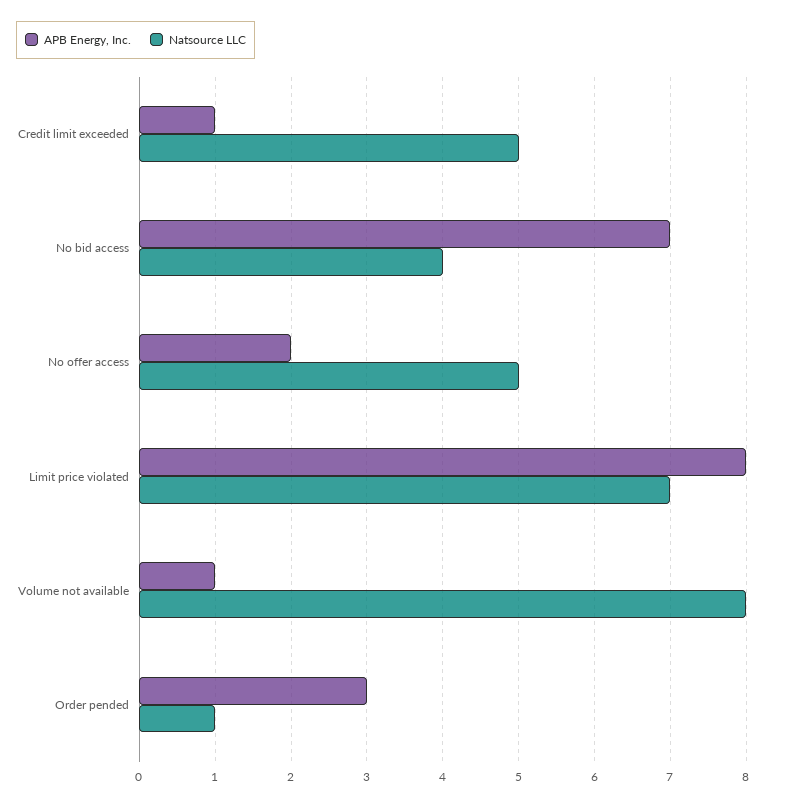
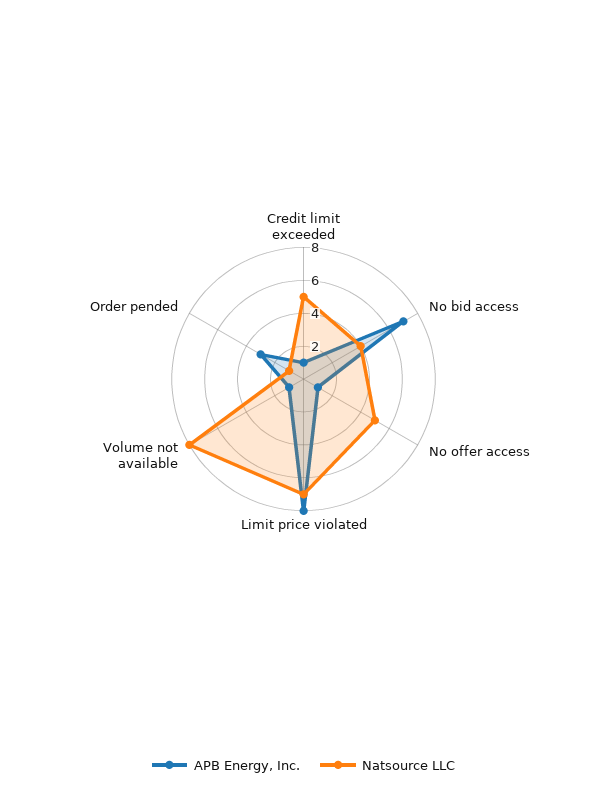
APB Energy, Inc., No offer access: 2 -> 1

